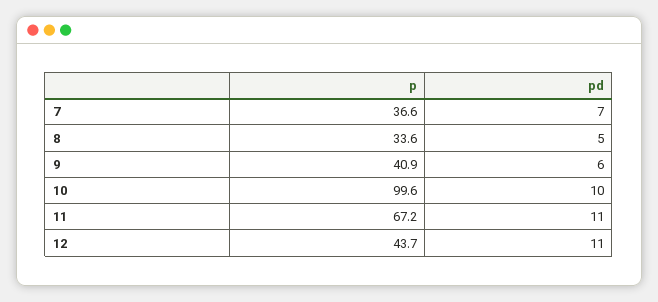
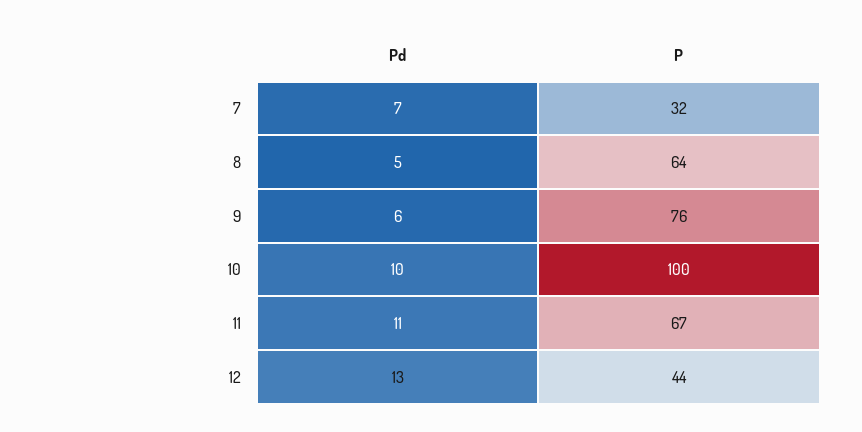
p, 7: 36.6 -> 32
p, 8: 33.6 -> 64
p, 9: 40.9 -> 76
pd, 12: 11 -> 13

